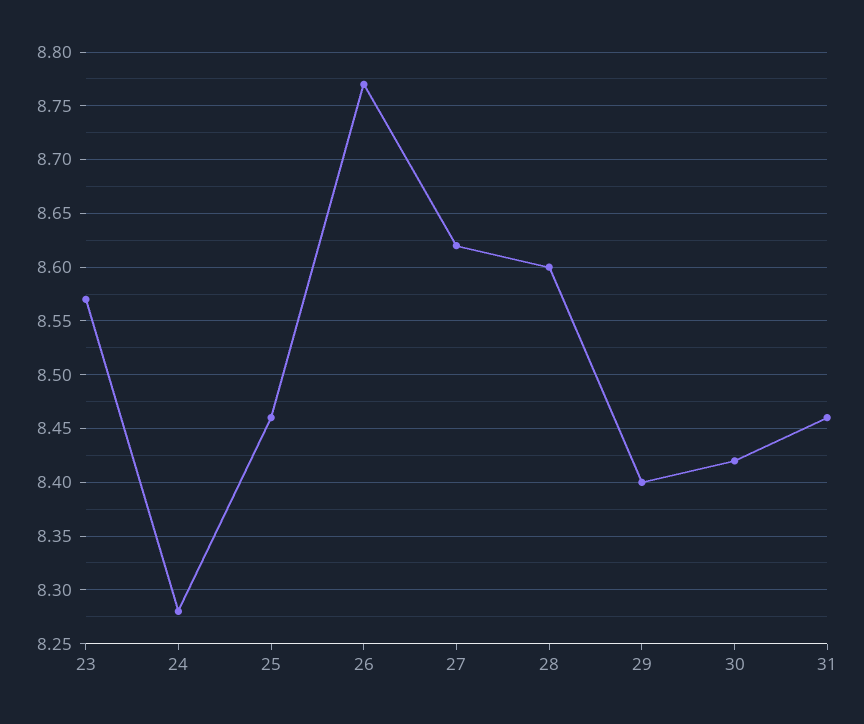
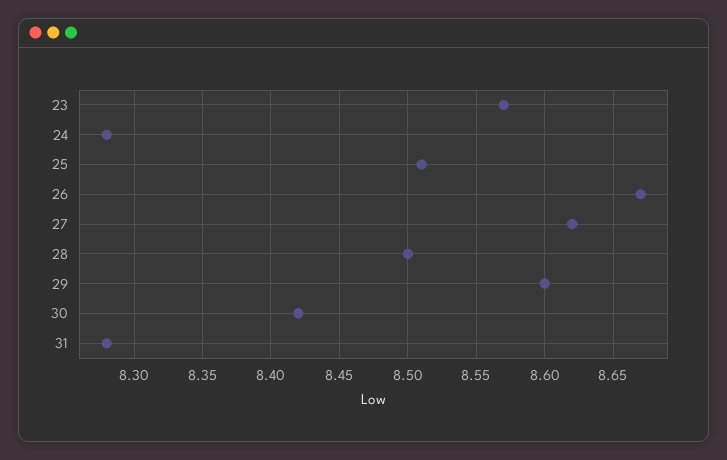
25: 8.46 -> 8.51
26: 8.77 -> 8.67
28: 8.6 -> 8.5
29: 8.4 -> 8.6
31: 8.46 -> 8.28

